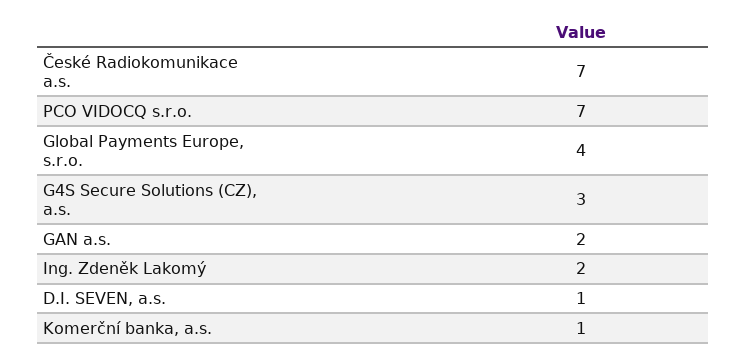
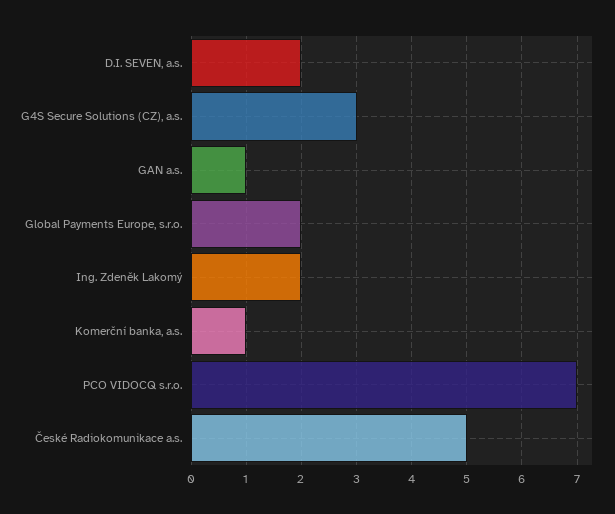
České Radiokomunikace a.s.: 7 -> 5
Global Payments Europe, s.r.o.: 4 -> 2
GAN a.s.: 2 -> 1
D.I. SEVEN, a.s.: 1 -> 2

